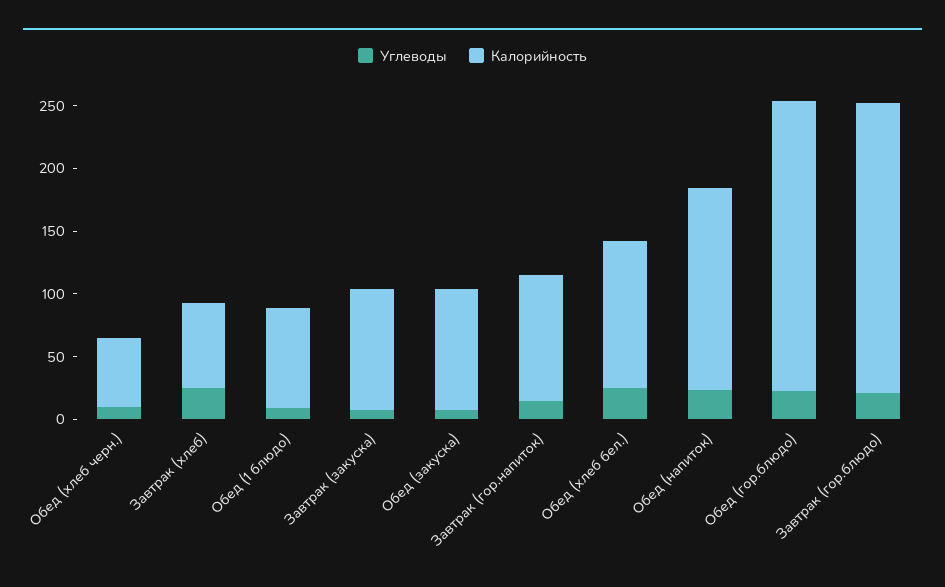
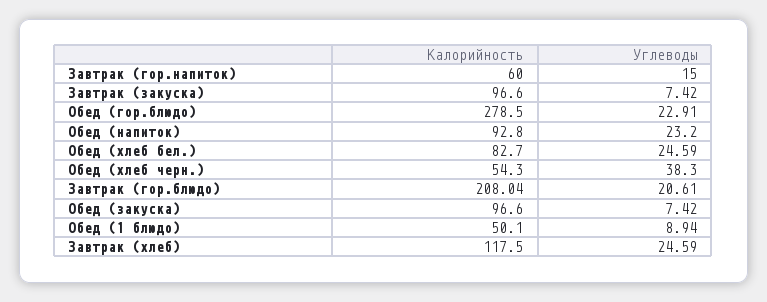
Углеводы, Обед (хлеб черн.): 10 -> 38.3
Калорийность, Завтрак (хлеб): 70 -> 117.5
Калорийность, Обед (1 блюдо): 80 -> 50.1
Калорийность, Завтрак (гор.напиток): 100 -> 60
Калорийность, Обед (хлеб бел.): 120 -> 82.7
Калорийность, Обед (напиток): 160 -> 92.8
Калорийность, Обед (гор.блюдо): 230 -> 278.5
Калорийность, Завтрак (гор.блюдо): 230 -> 208.04

